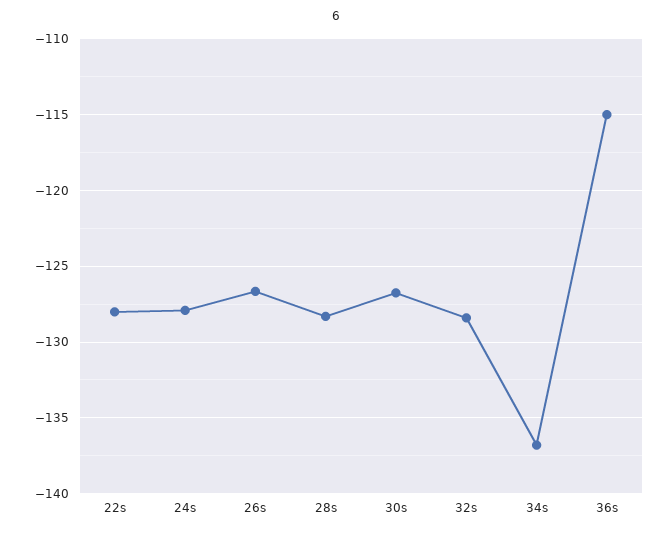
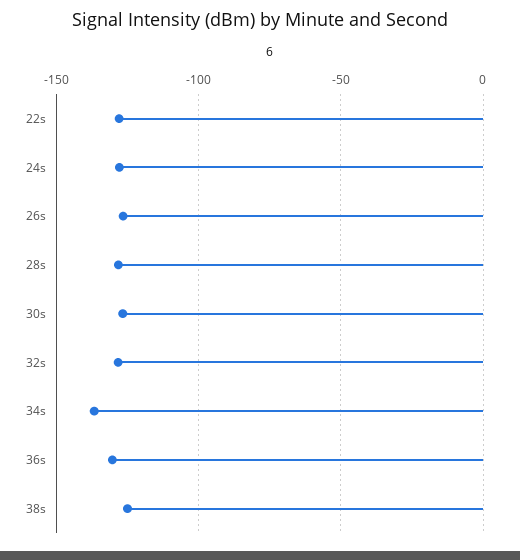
36s: -115 -> -130
38s: none -> -125

